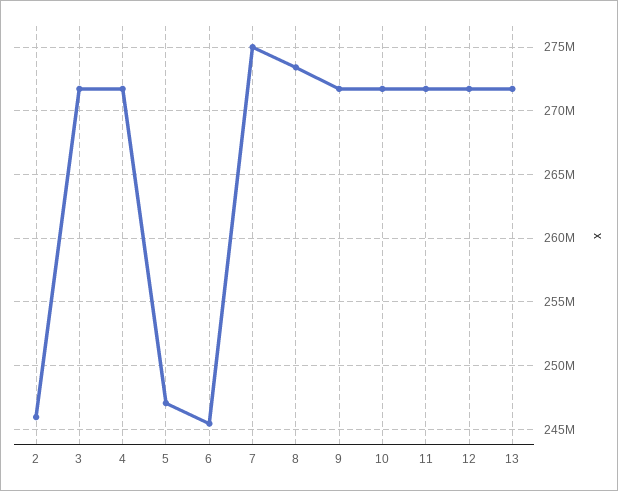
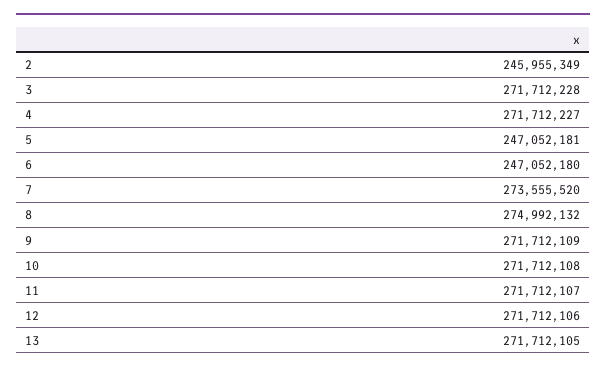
6: 245500000 -> 247052180
7: 275000000 -> 273555520
8: 273500000 -> 274992132

